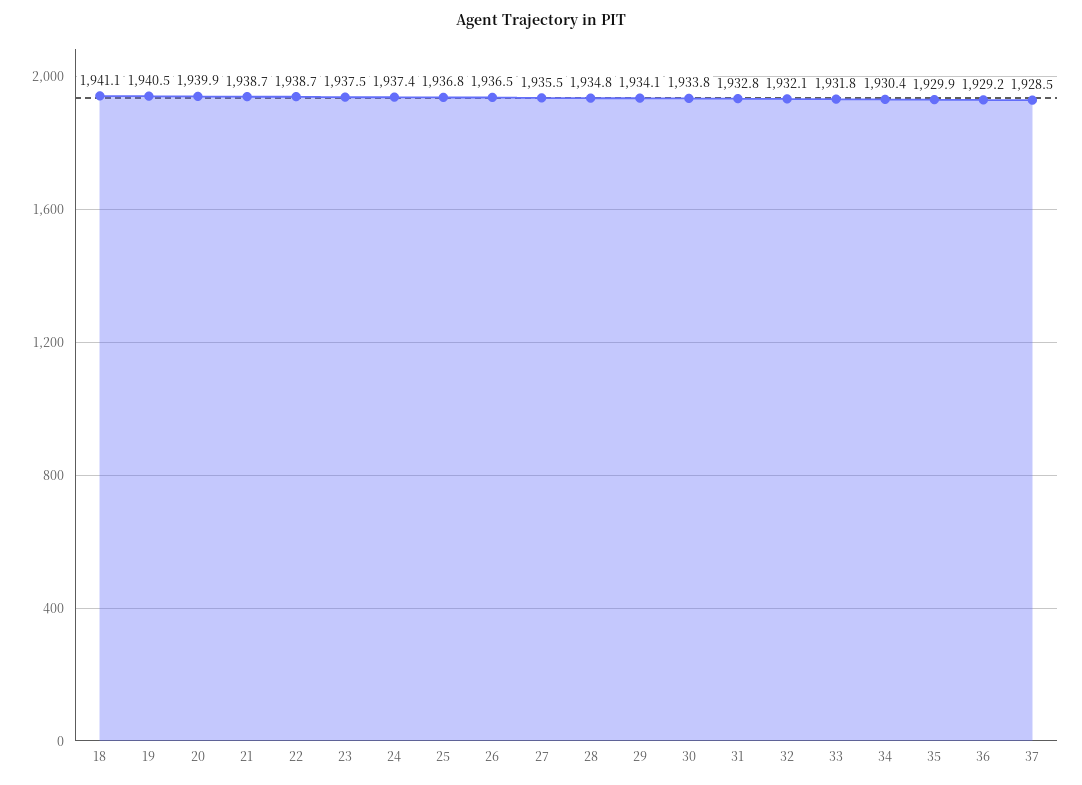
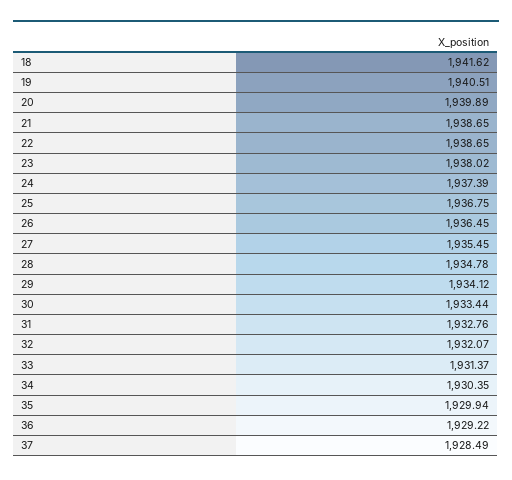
18: 1941.1 -> 1941.62
23: 1937.5 -> 1938.02
30: 1933.8 -> 1933.44
33: 1931.8 -> 1931.37

